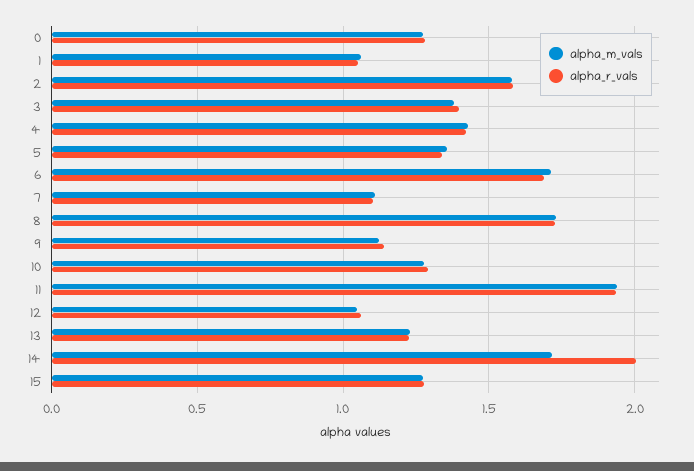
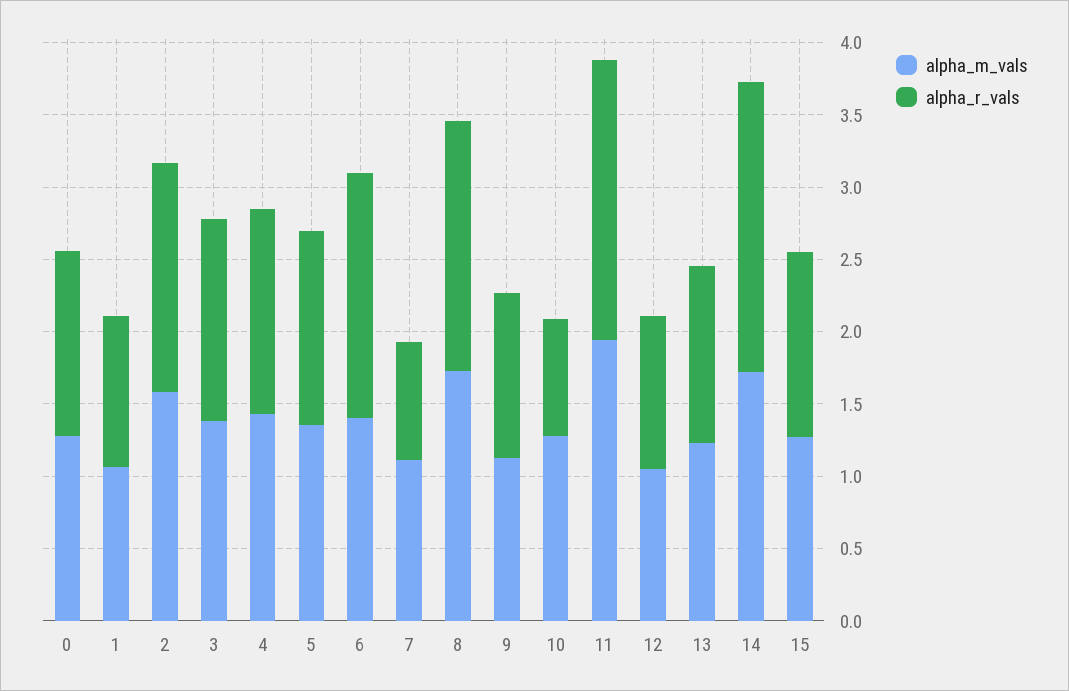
alpha_m_vals, 6: 1.7 -> 1.4
alpha_r_vals, 7: 1.1 -> 0.8
alpha_r_vals, 10: 1.3 -> 0.8

